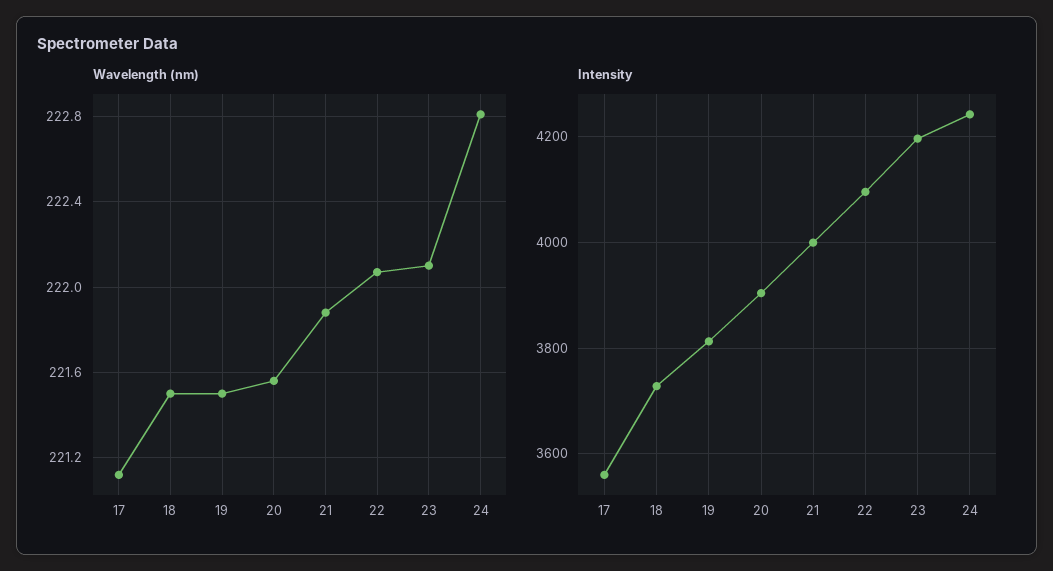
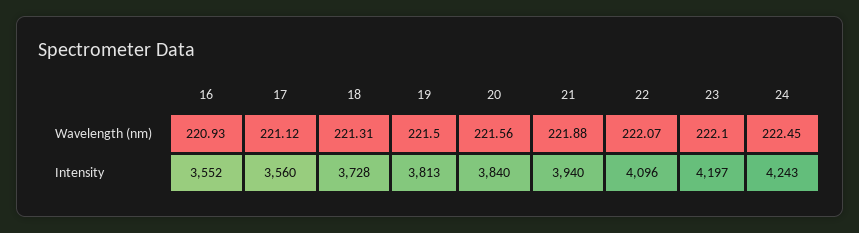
Wavelength (nm), 18: 221.5 -> 221.31
Wavelength (nm), 24: 222.8 -> 222.45
Intensity, 20: 3900 -> 3840
Intensity, 21: 4000 -> 3940
Wavelength (nm), 16: none -> 220.93
Intensity, 16: none -> 3552

